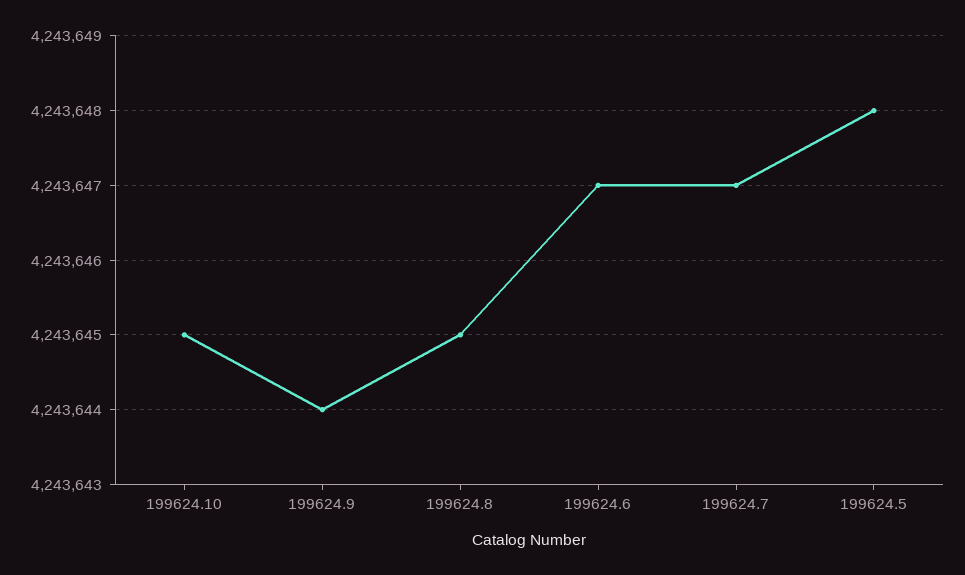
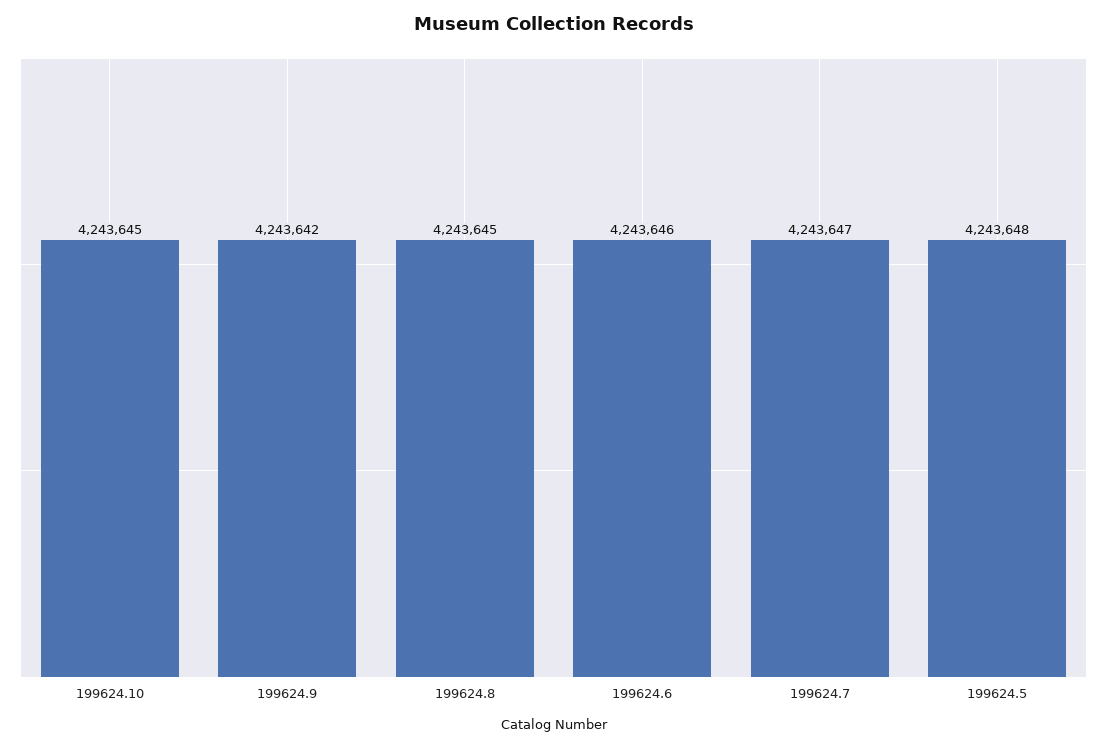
199624.9: 4243644 -> 4243642
199624.6: 4243647 -> 4243646

